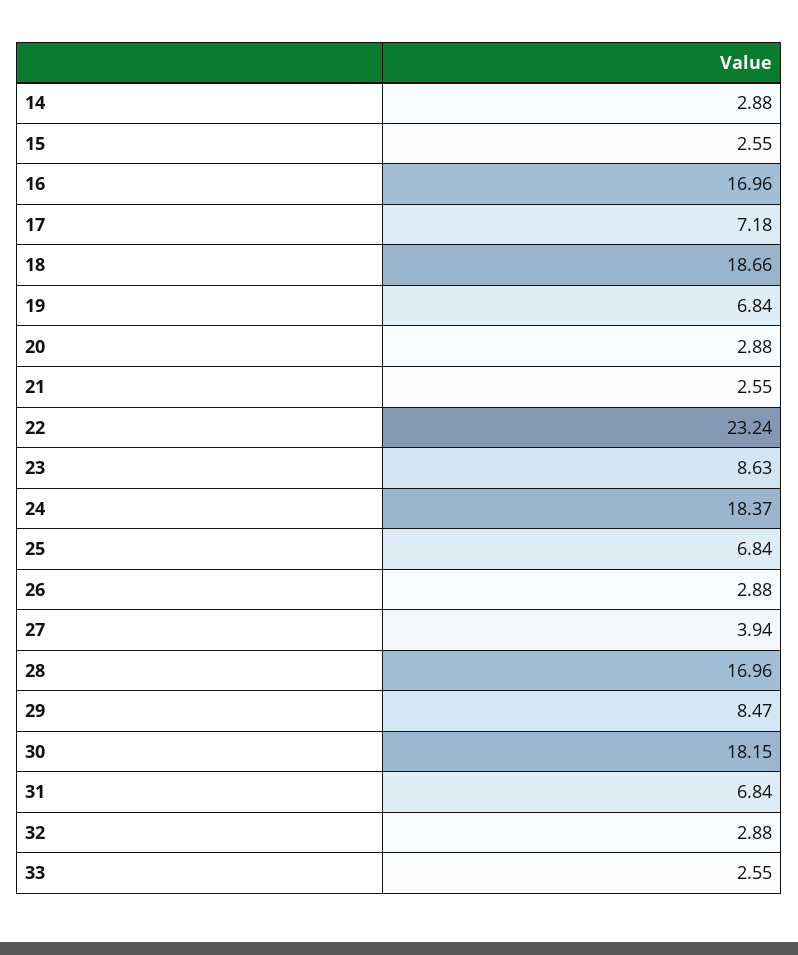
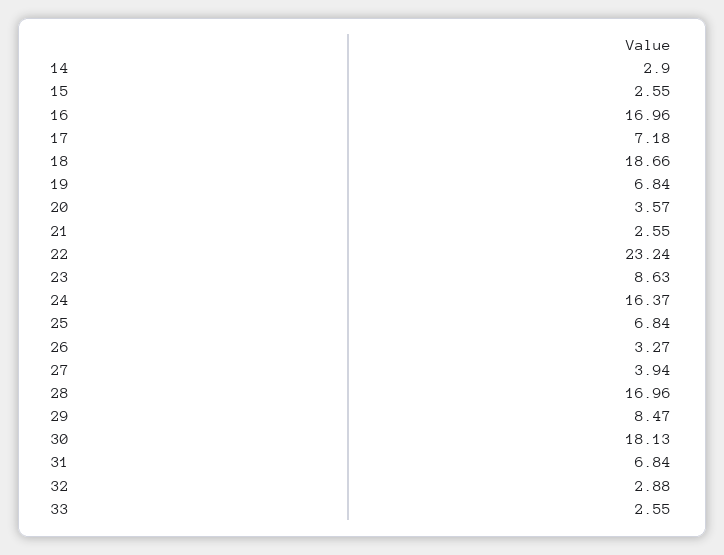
14: 2.88 -> 2.9
20: 2.88 -> 3.57
24: 18.37 -> 16.37
26: 2.88 -> 3.27
30: 18.15 -> 18.13

